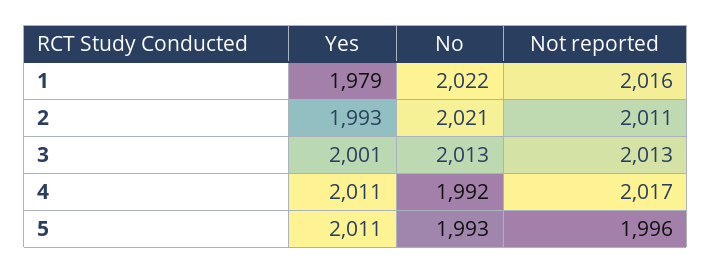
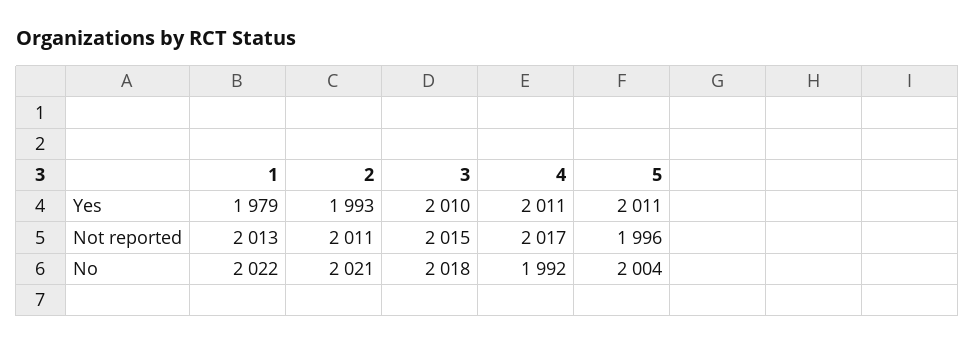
Not reported, 1: 2016 -> 2013
Yes, 3: 2001 -> 2010
No, 3: 2013 -> 2018
Not reported, 3: 2013 -> 2015
No, 5: 1993 -> 2004

